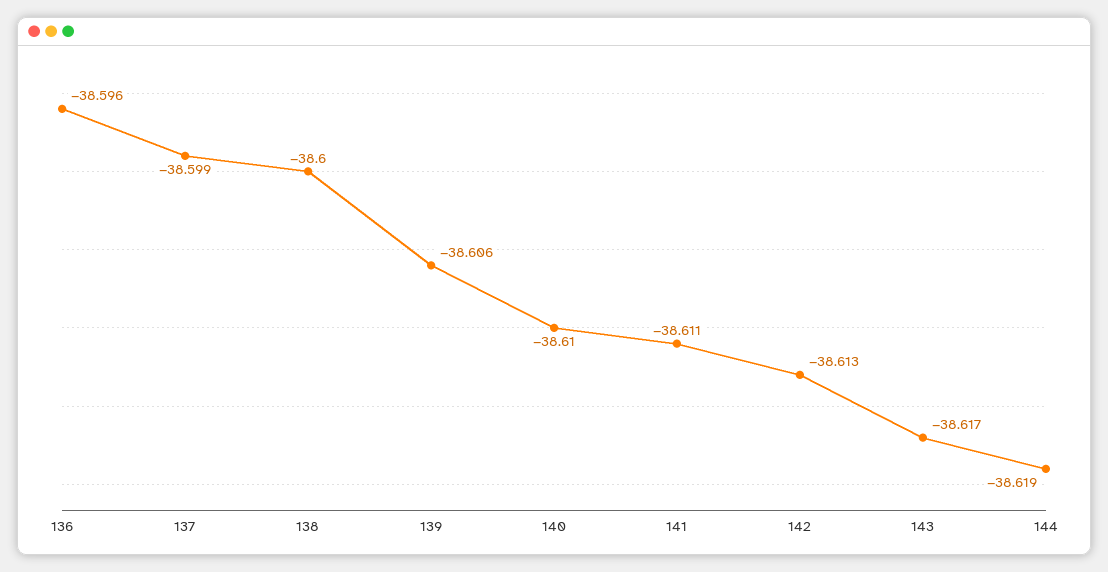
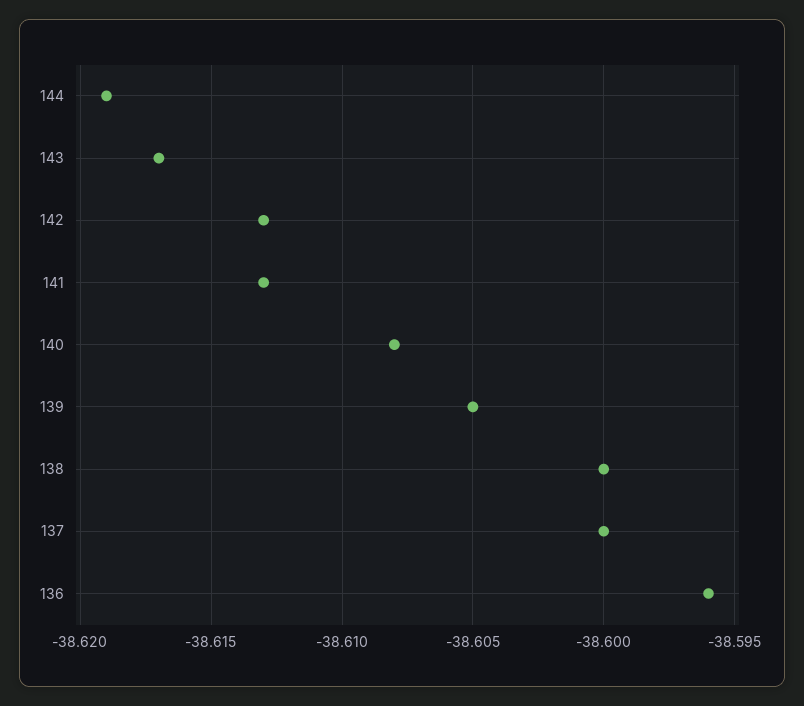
137: -38.599 -> -38.6
139: -38.606 -> -38.605
140: -38.61 -> -38.608
141: -38.611 -> -38.613

